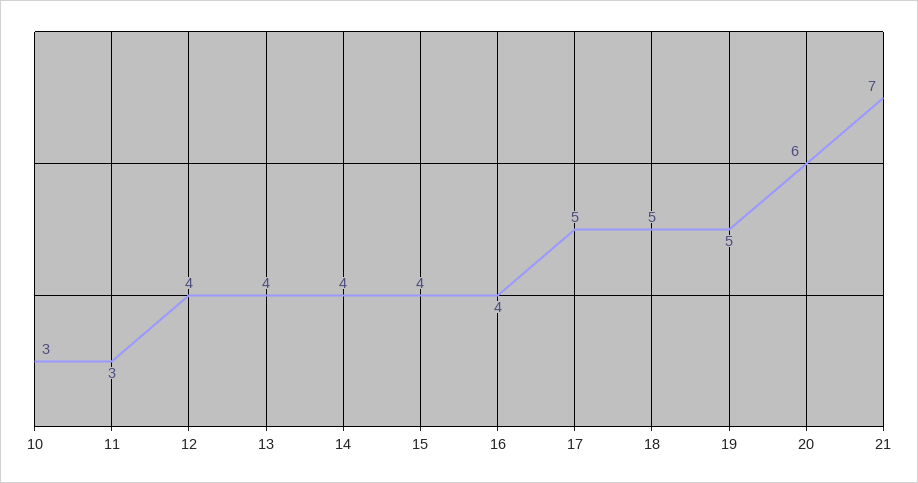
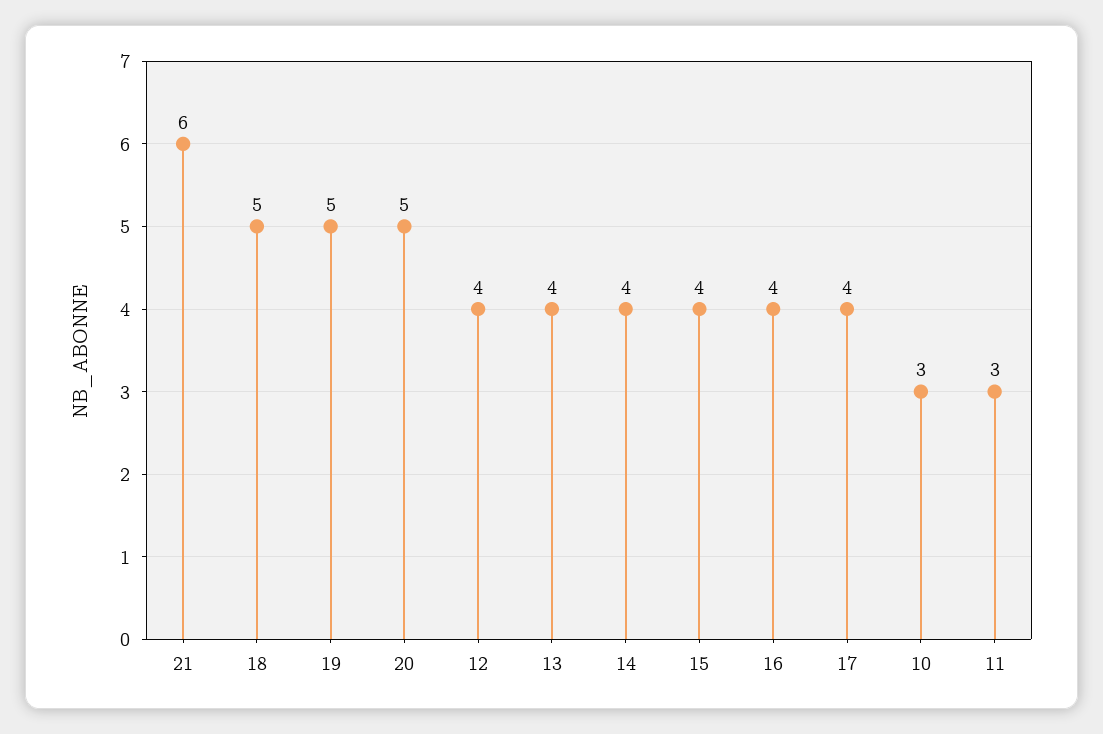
17: 5 -> 4
20: 6 -> 5
21: 7 -> 6

